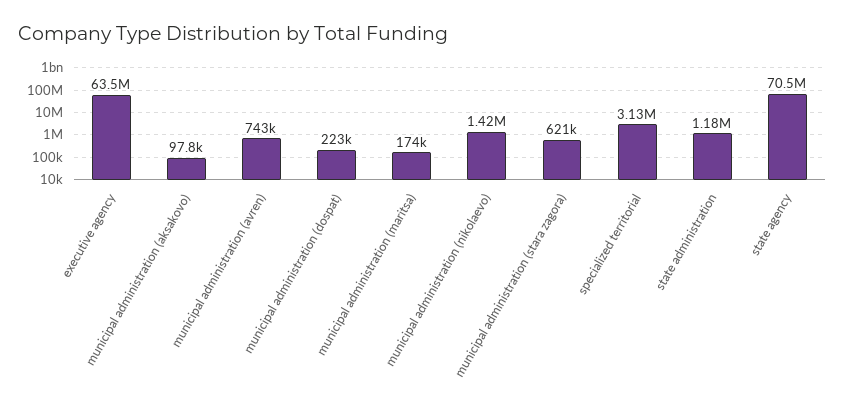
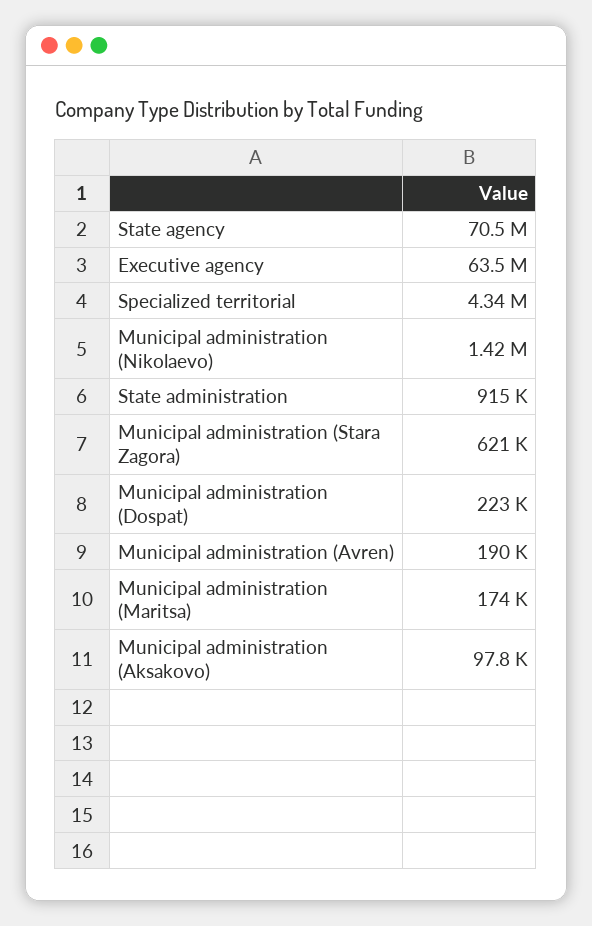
municipal administration (avren): 743000 -> 190000
specialized territorial: 3130000 -> 4340000
state administration: 1180000 -> 915000

